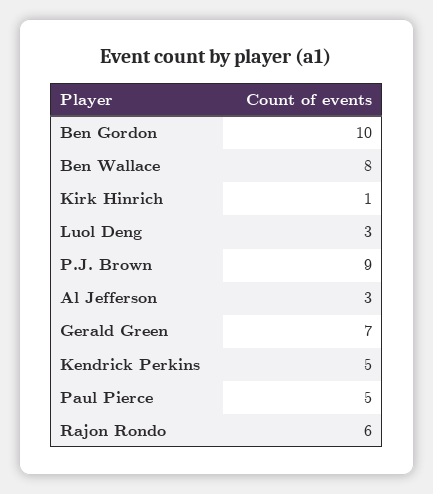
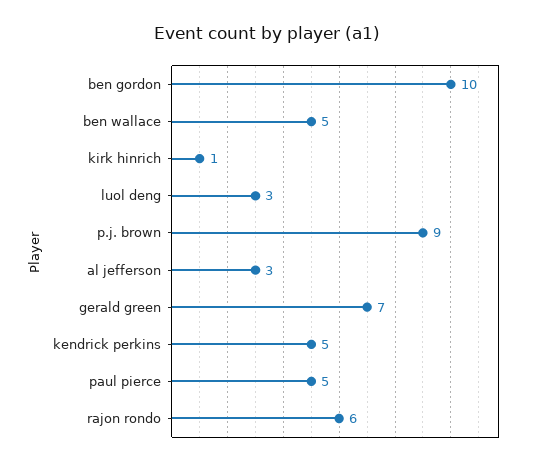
Ben Wallace: 8 -> 5

